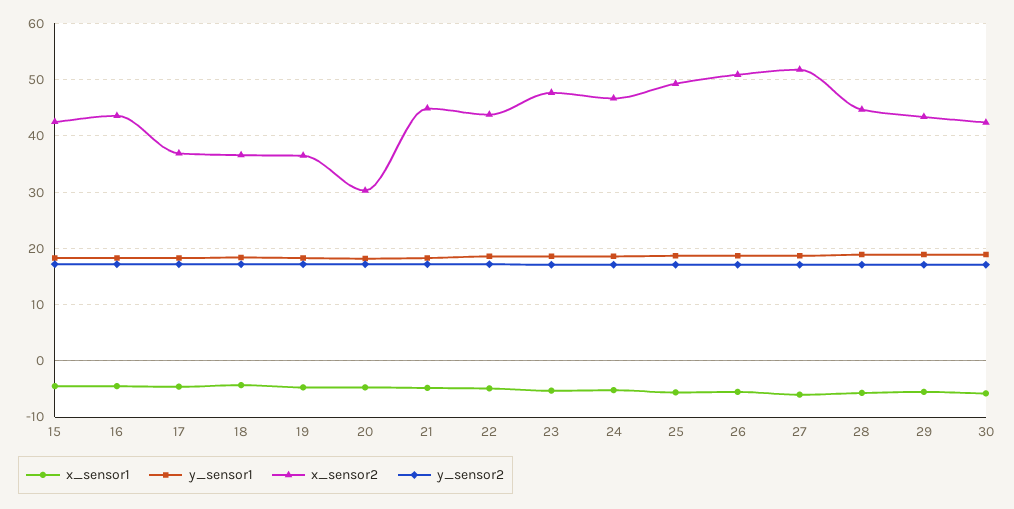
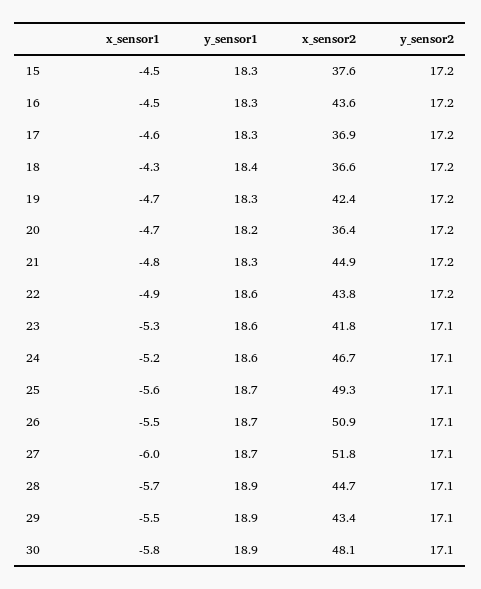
x_sensor2, 15: 42 -> 37.6
x_sensor2, 19: 36 -> 42.4
x_sensor2, 20: 30 -> 36.4
x_sensor2, 23: 48 -> 41.8
x_sensor2, 30: 42 -> 48.1

